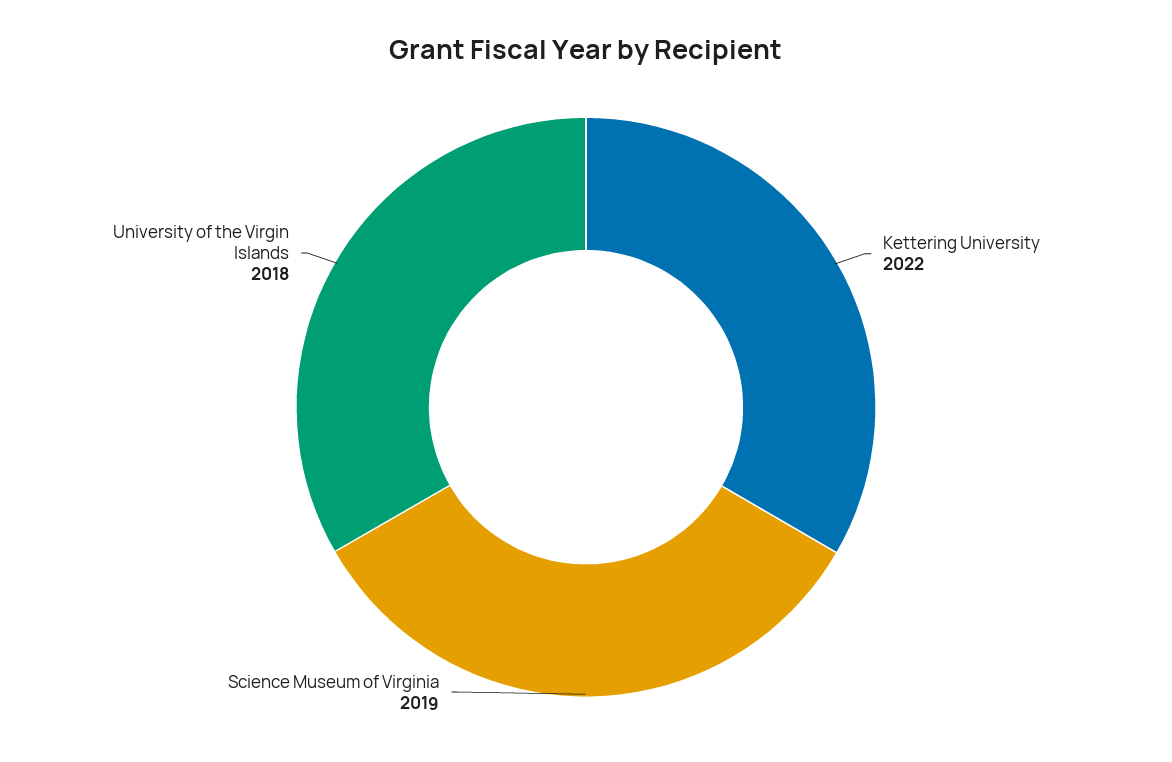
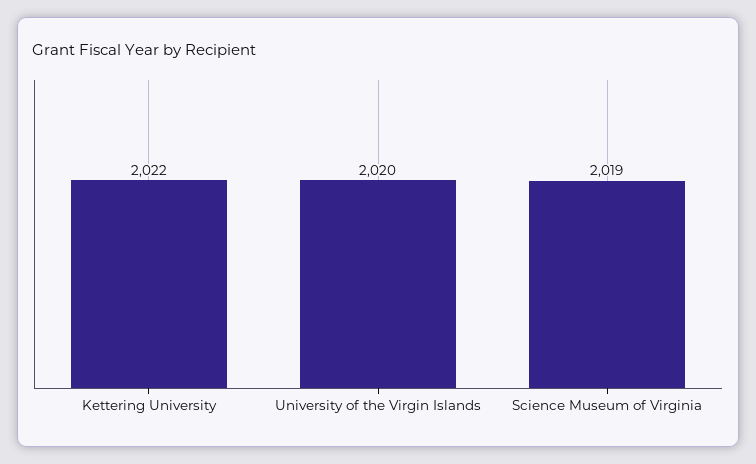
University of the Virgin Islands: 2018 -> 2020

